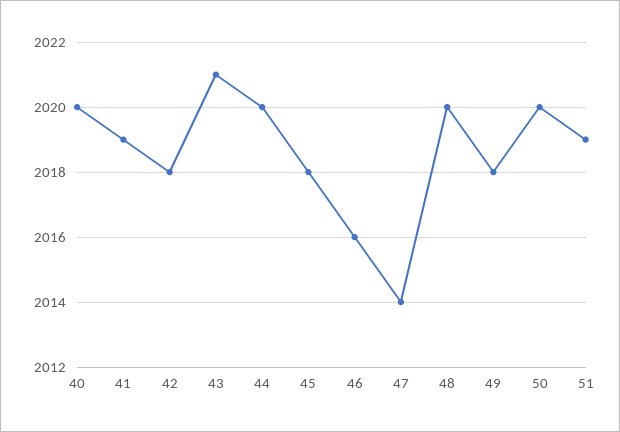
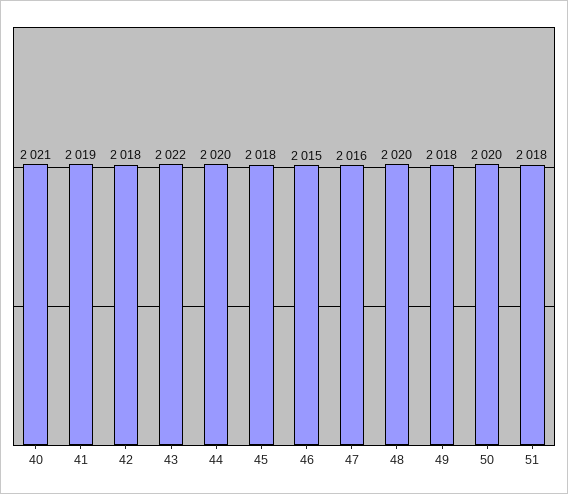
40: 2020 -> 2021
43: 2021 -> 2022
46: 2016 -> 2015
47: 2014 -> 2016
51: 2019 -> 2018

